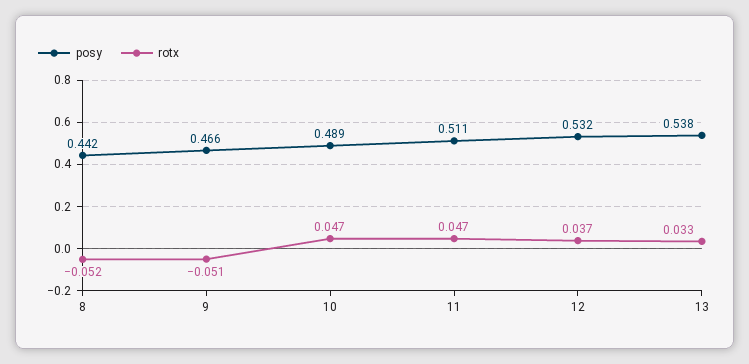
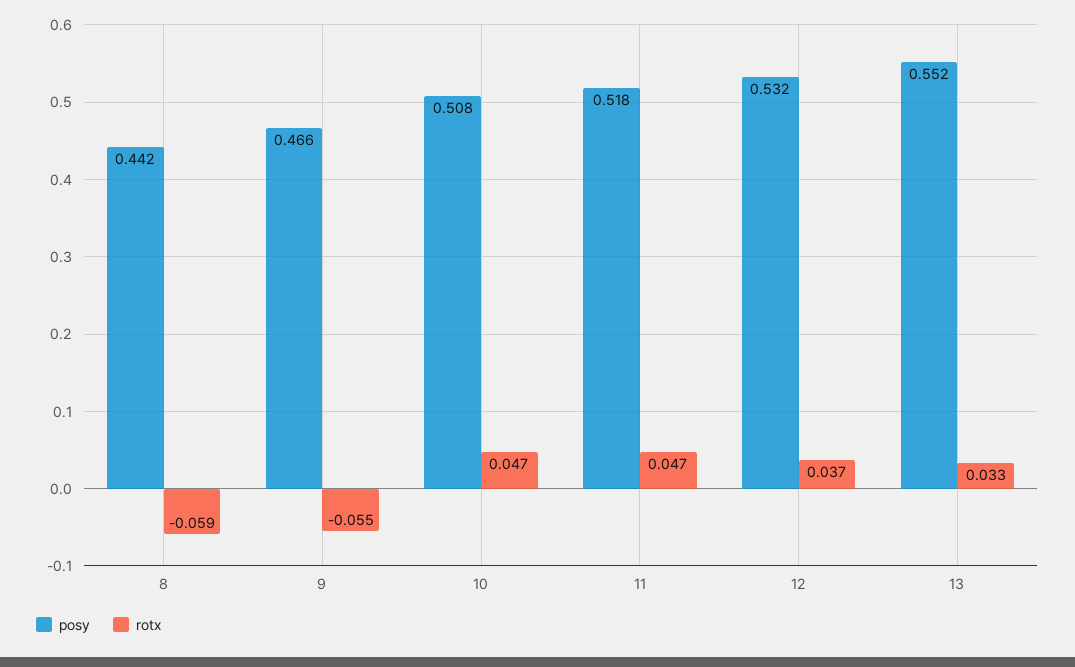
rotx, 8: -0.052 -> -0.059
rotx, 9: -0.051 -> -0.055
posy, 10: 0.489 -> 0.508
posy, 11: 0.511 -> 0.518
posy, 13: 0.538 -> 0.552

